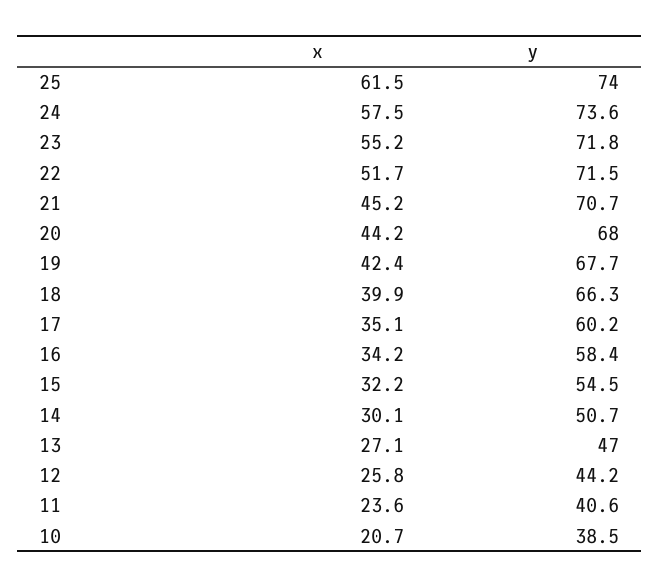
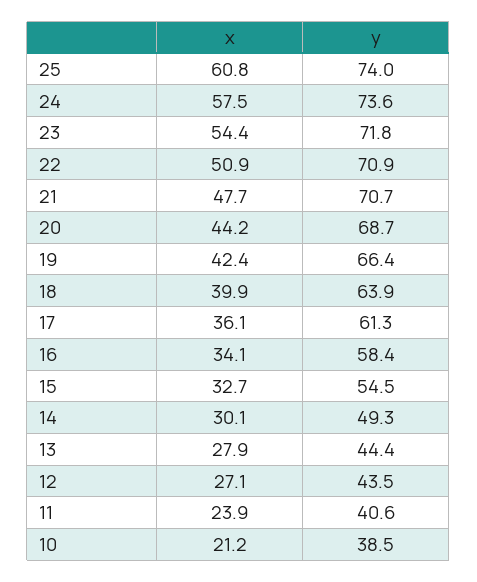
x, 25: 61.5 -> 60.8
x, 23: 55.2 -> 54.4
x, 22: 51.7 -> 50.9
y, 22: 71.5 -> 70.9
x, 21: 45.2 -> 47.7
y, 20: 68 -> 68.7
y, 19: 67.7 -> 66.4
y, 18: 66.3 -> 63.9
x, 17: 35.1 -> 36.1
y, 17: 60.2 -> 61.3
x, 16: 34.2 -> 34.1
x, 15: 32.2 -> 32.7
y, 14: 50.7 -> 49.3
x, 13: 27.1 -> 27.9
y, 13: 47 -> 44.4
x, 12: 25.8 -> 27.1
y, 12: 44.2 -> 43.5
x, 11: 23.6 -> 23.9
x, 10: 20.7 -> 21.2

